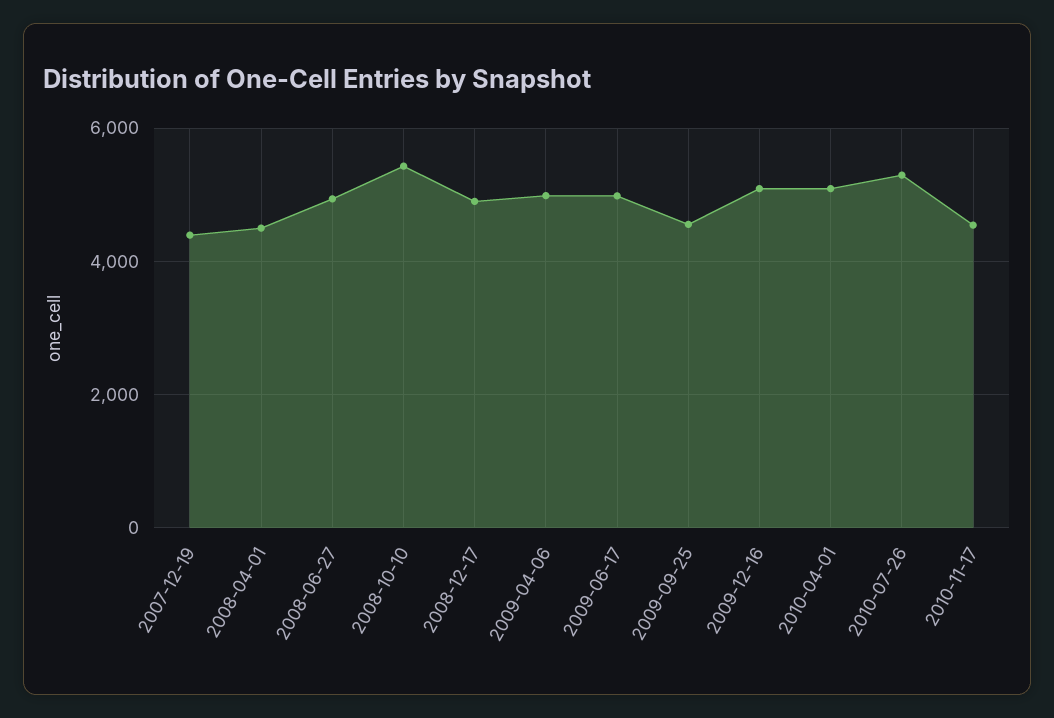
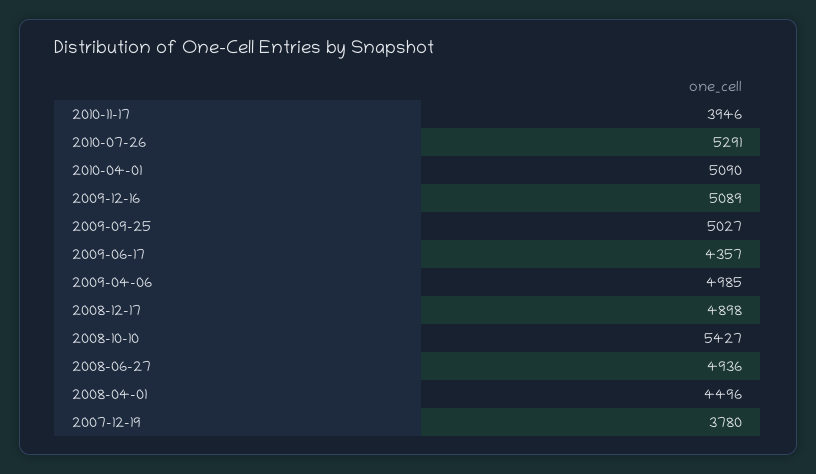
2007-12-19: 4400 -> 3780
2009-06-17: 5000 -> 4357
2009-09-25: 4600 -> 5027
2010-11-17: 4600 -> 3946

